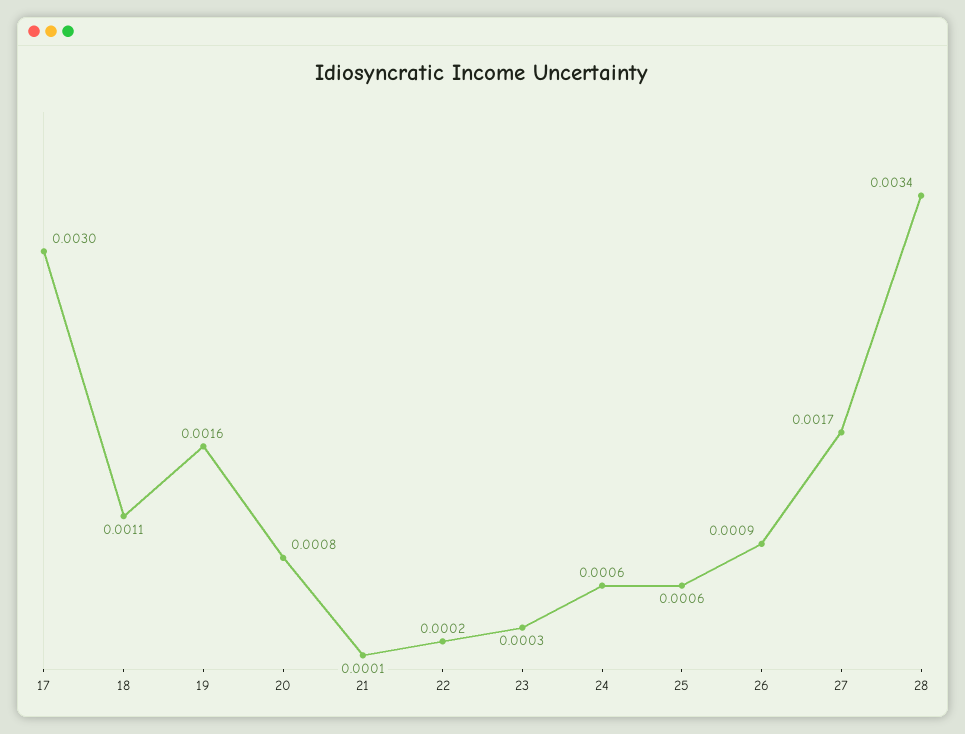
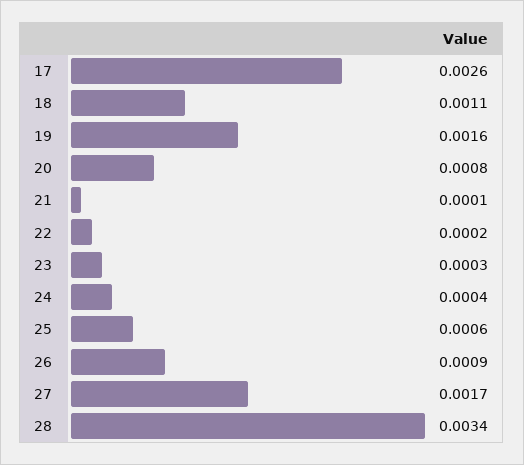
17: 0.003 -> 0.0026
24: 0.0006 -> 0.0004

